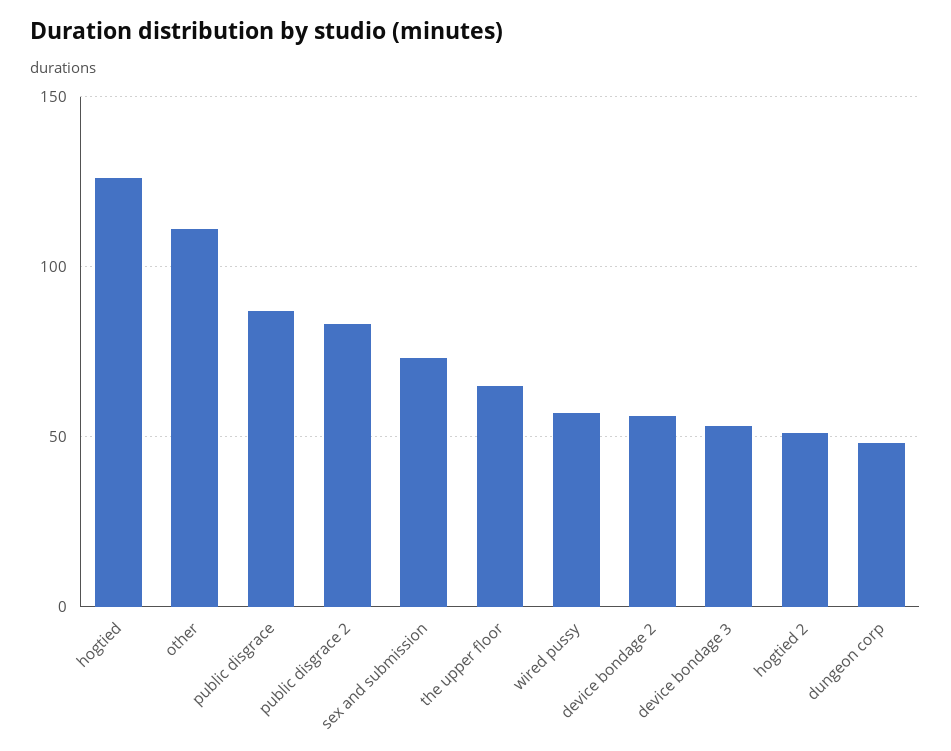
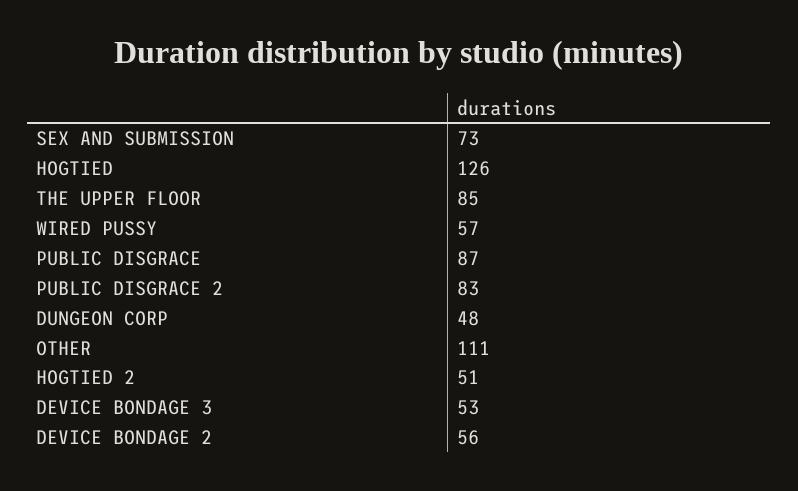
the upper floor: 65 -> 85

